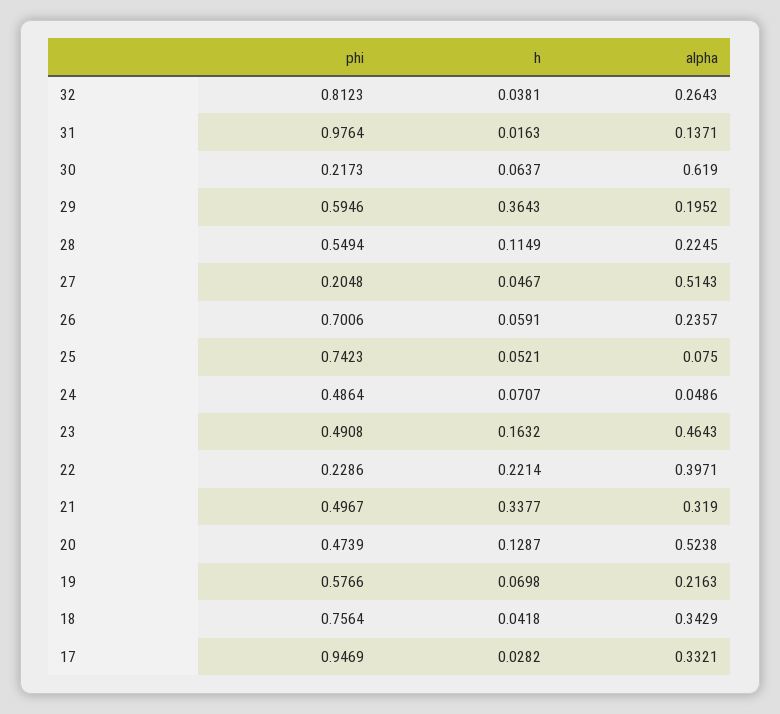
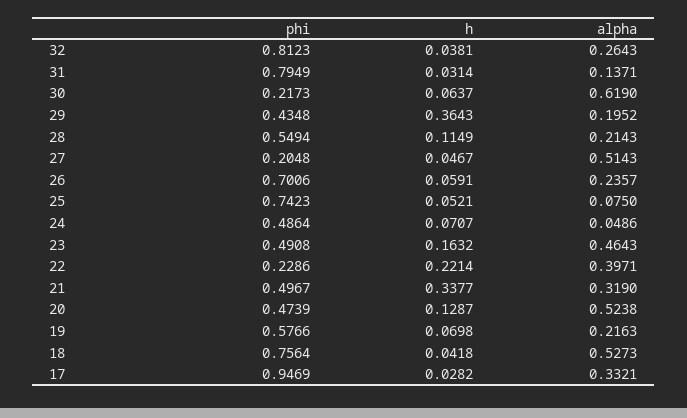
phi, 31: 0.9764 -> 0.7949
h, 31: 0.0163 -> 0.0314
phi, 29: 0.5946 -> 0.4348
alpha, 28: 0.2245 -> 0.2143
alpha, 18: 0.3429 -> 0.5273

